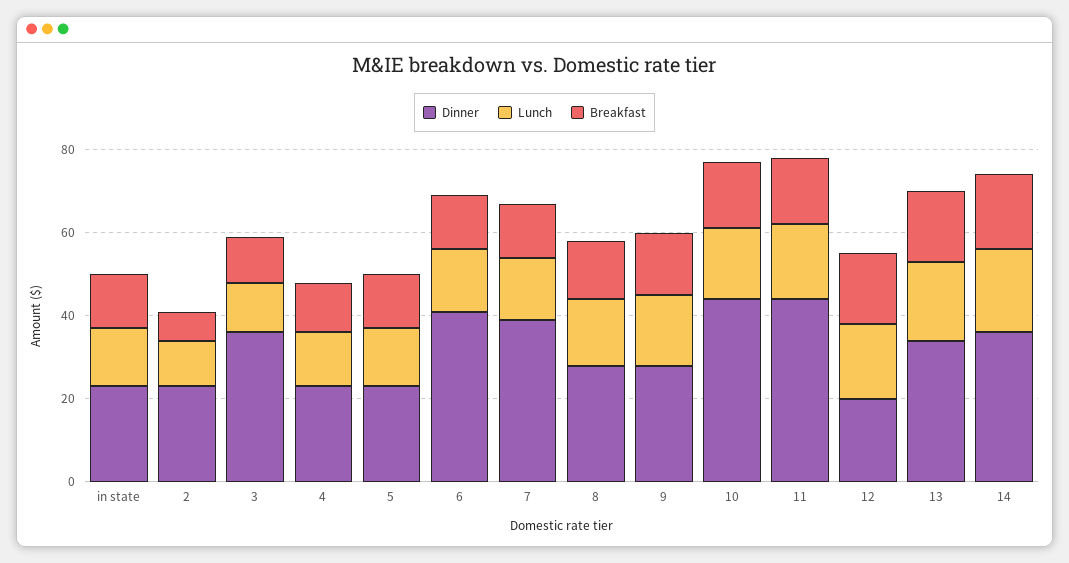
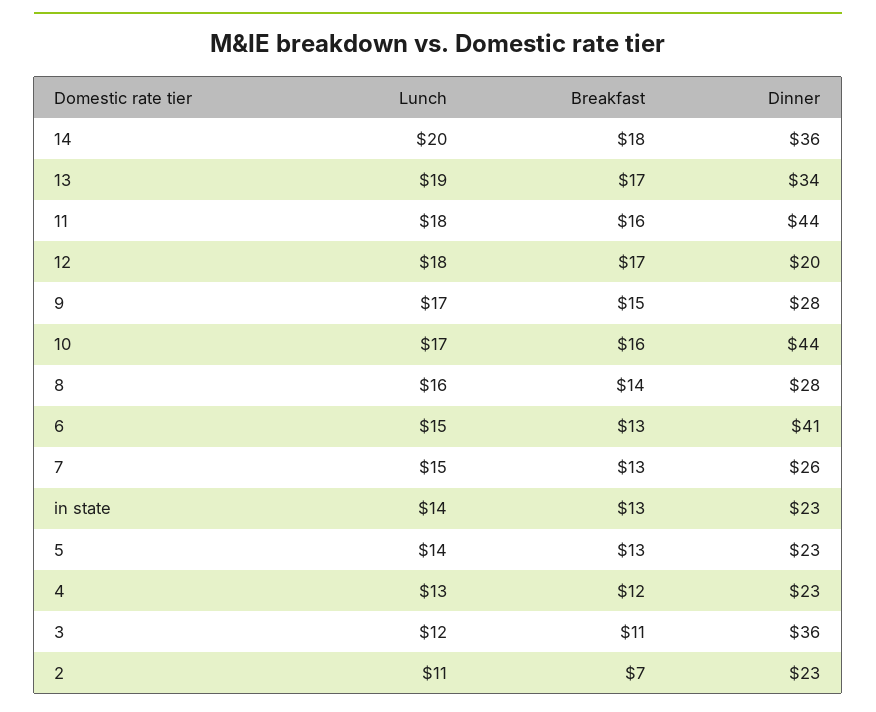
Dinner, 7: 40 -> 26

